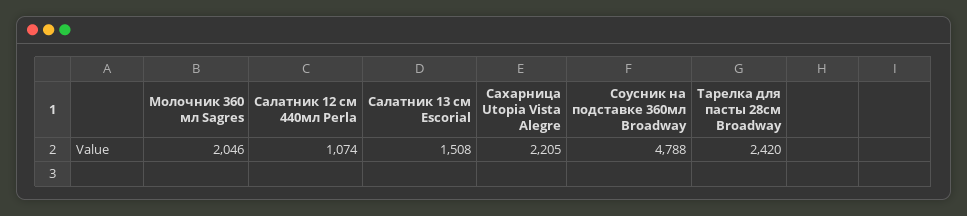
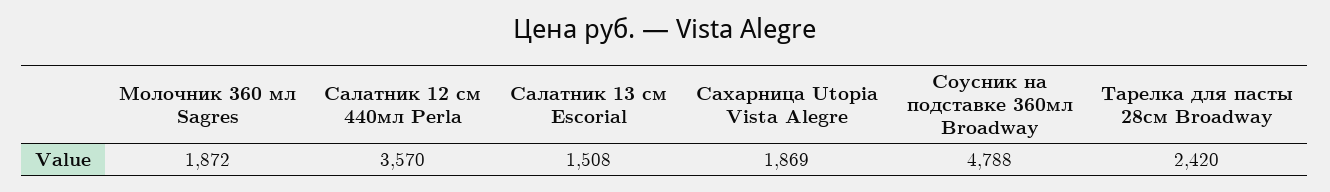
Молочник 360 мл Sagres: 2046 -> 1872
Салатник 12 см 440мл Perla: 1074 -> 3570
Сахарница Utopia Vista Alegre: 2205 -> 1869

